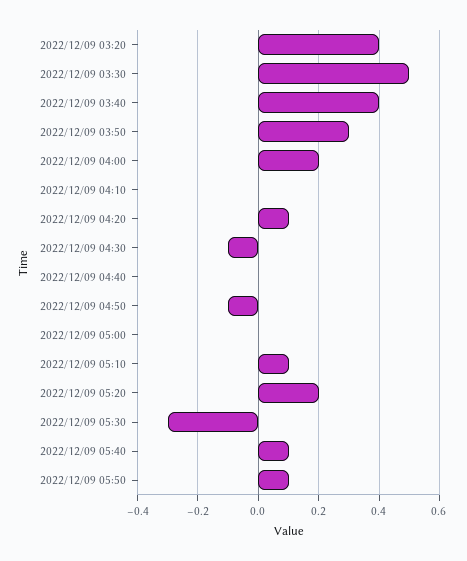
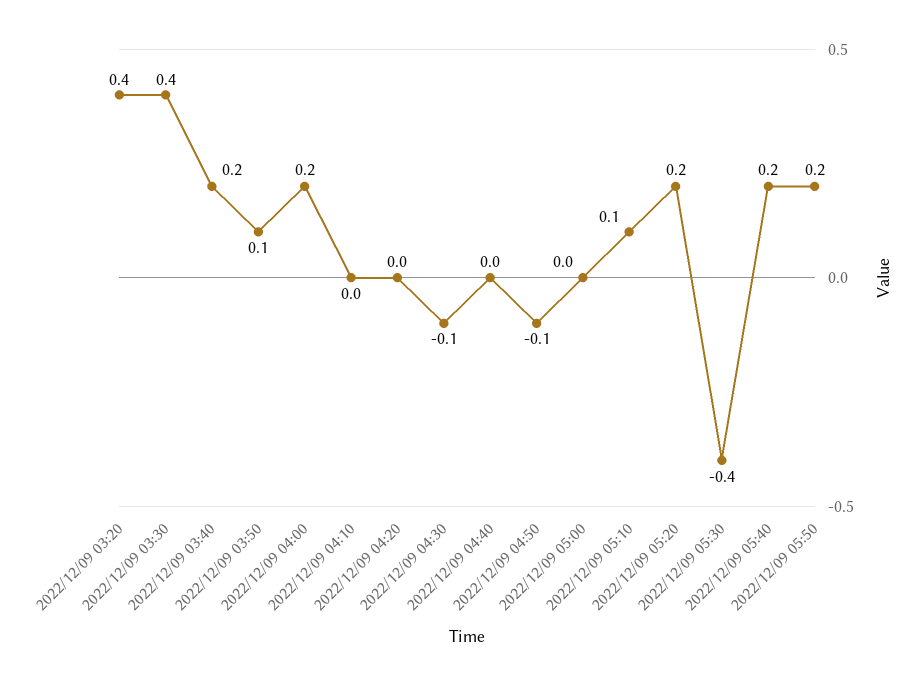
2022/12/09 03:30: 0.5 -> 0.4
2022/12/09 03:40: 0.4 -> 0.2
2022/12/09 03:50: 0.3 -> 0.1
2022/12/09 04:20: 0.1 -> 0
2022/12/09 05:30: -0.3 -> -0.4
2022/12/09 05:40: 0.1 -> 0.2
2022/12/09 05:50: 0.1 -> 0.2

